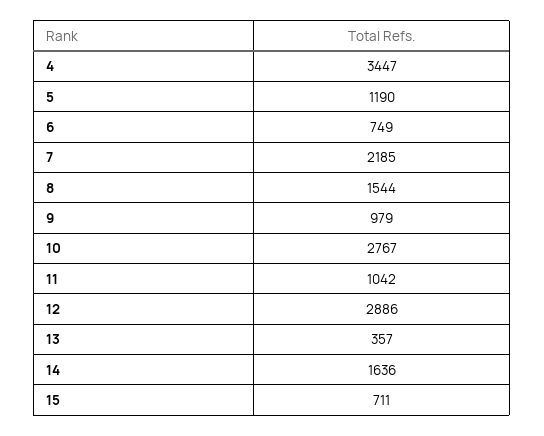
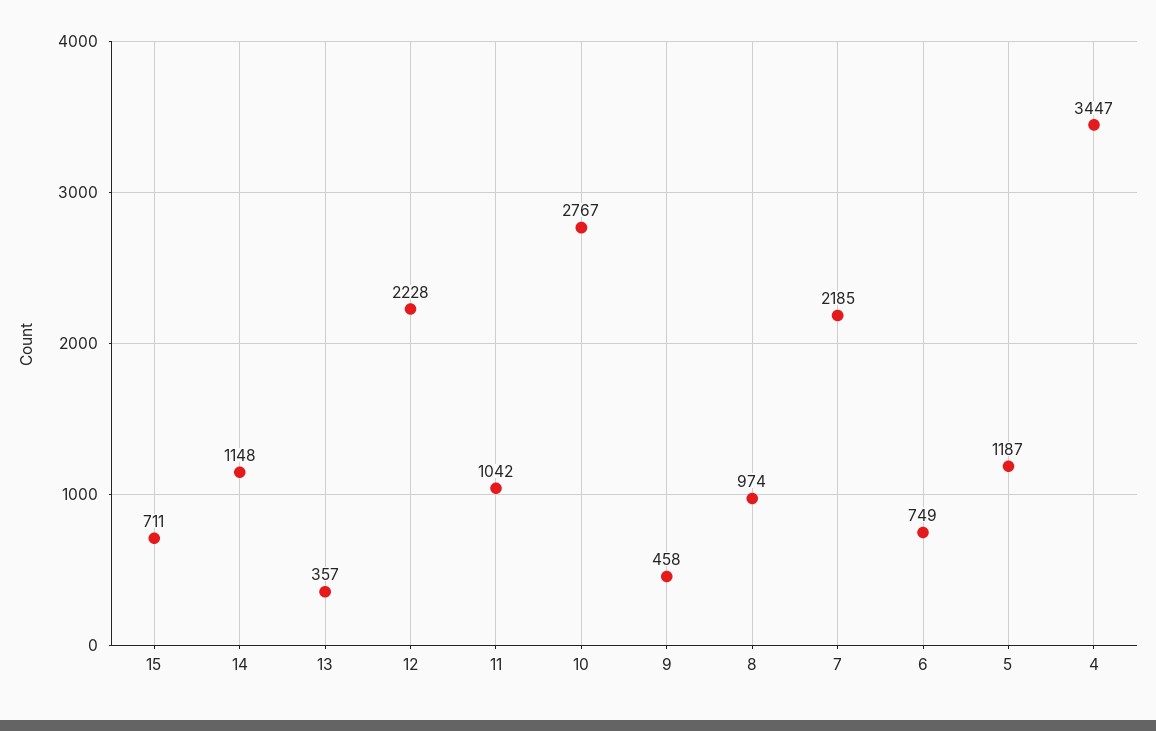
5: 1190 -> 1187
8: 1544 -> 974
9: 979 -> 458
12: 2886 -> 2228
14: 1636 -> 1148

